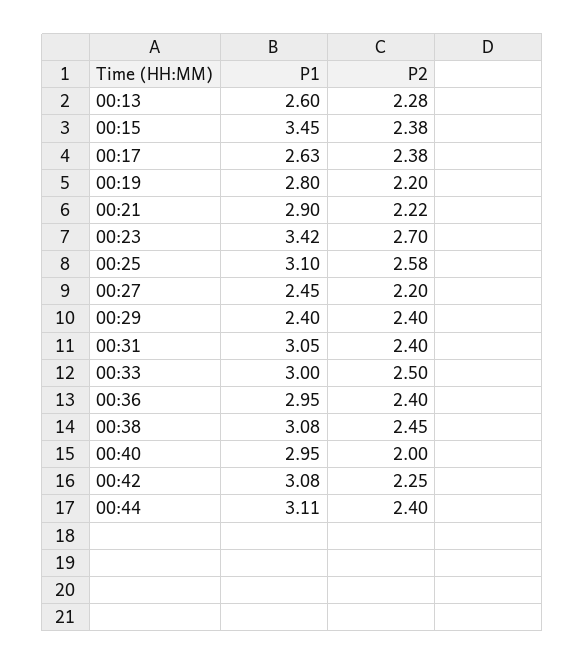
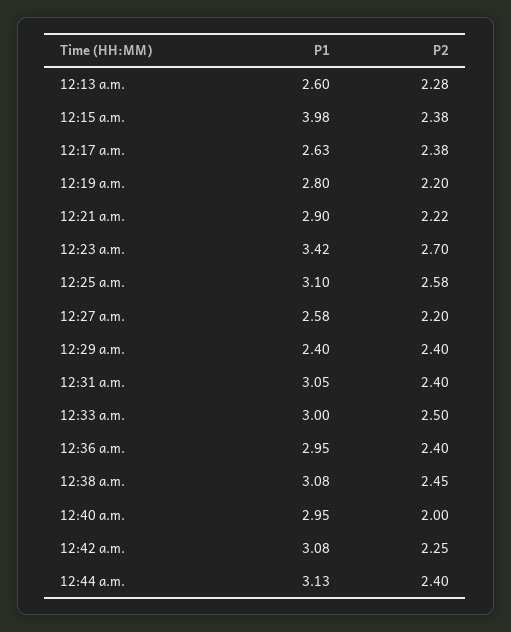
P1, 00:15: 3.45 -> 3.98
P1, 00:27: 2.45 -> 2.58
P1, 00:44: 3.11 -> 3.13

